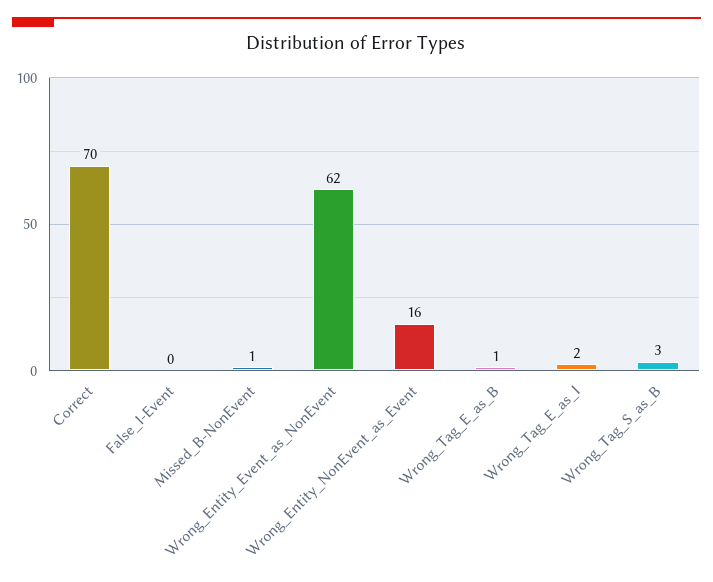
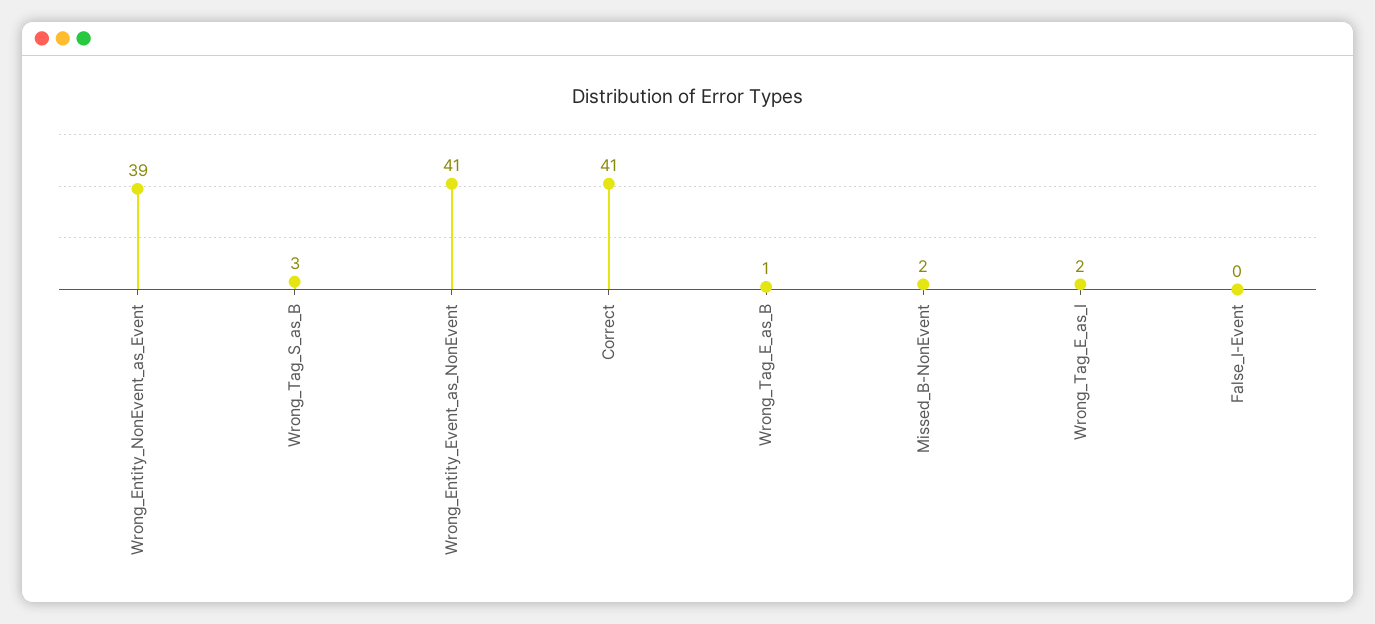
Correct: 70 -> 41
Missed_B-NonEvent: 1 -> 2
Wrong_Entity_Event_as_NonEvent: 62 -> 41
Wrong_Entity_NonEvent_as_Event: 16 -> 39

